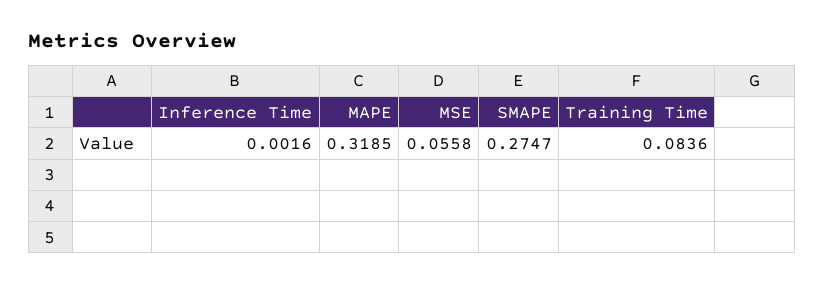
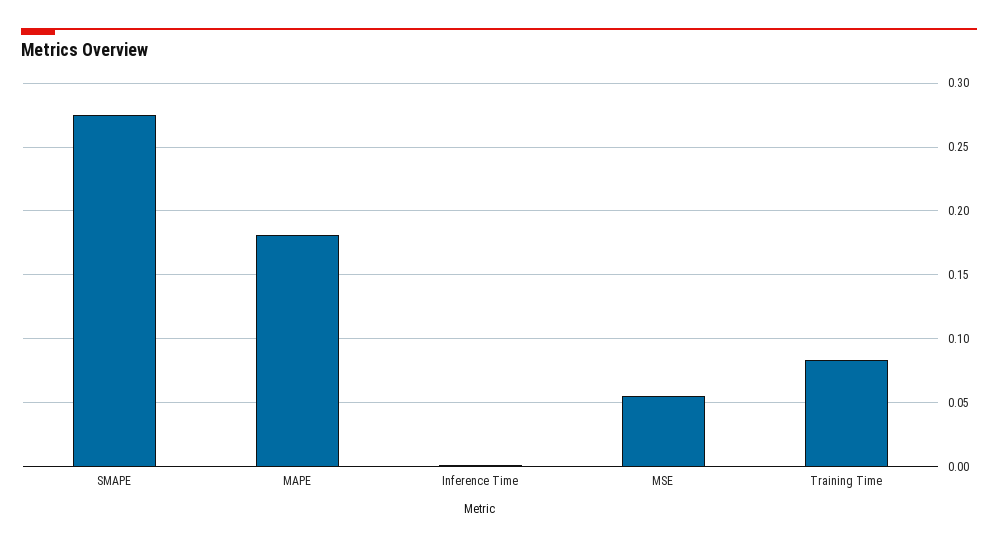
MAPE: 0.3185 -> 0.18

